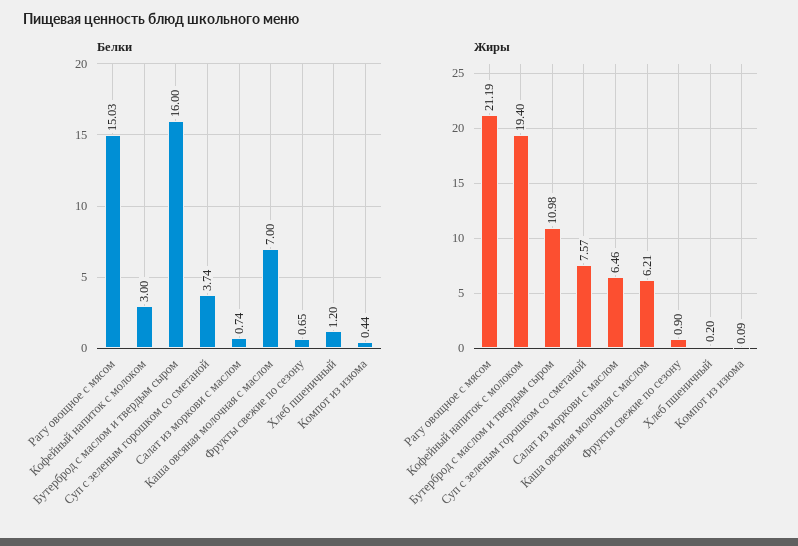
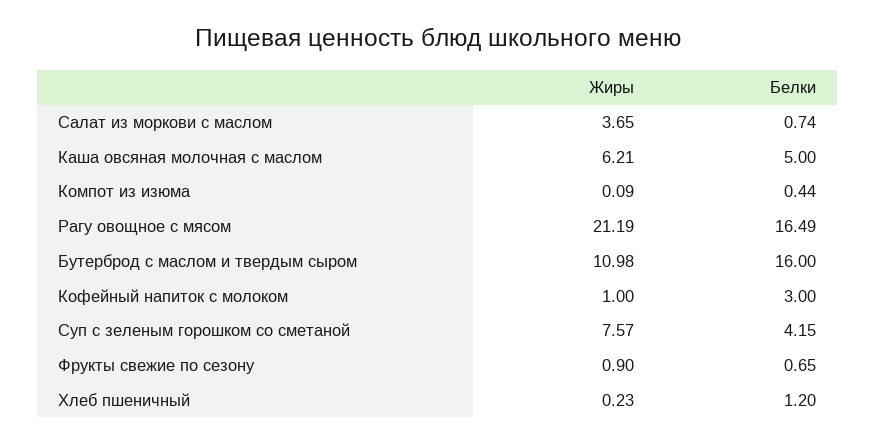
Белки, Рагу овощное с мясом: 15.03 -> 16.49
Белки, Суп с зеленым горошком со сметаной: 3.74 -> 4.15
Белки, Каша овсяная молочная с маслом: 7 -> 5
Жиры, Кофейный напиток с молоком: 19.4 -> 1
Жиры, Салат из моркови с маслом: 6.46 -> 3.65
Жиры, Хлеб пшеничный: 0.2 -> 0.23

